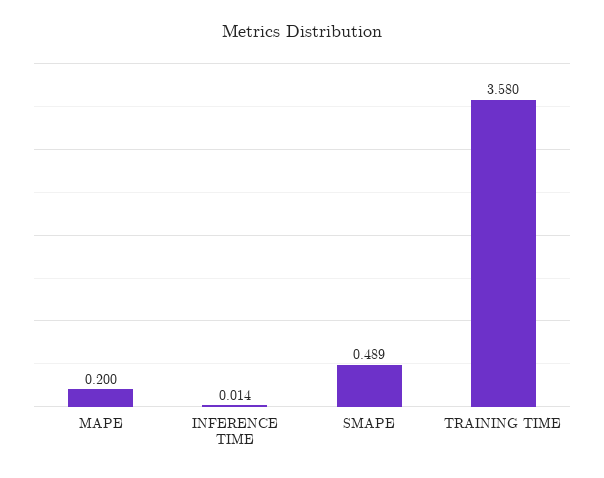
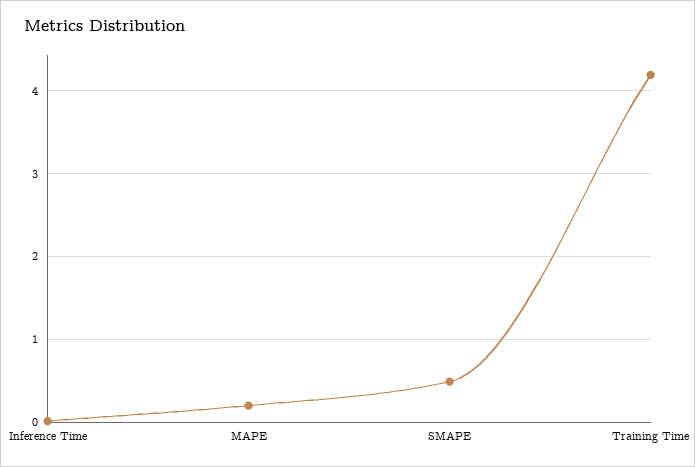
TRAINING TIME: 3.58 -> 4.2

